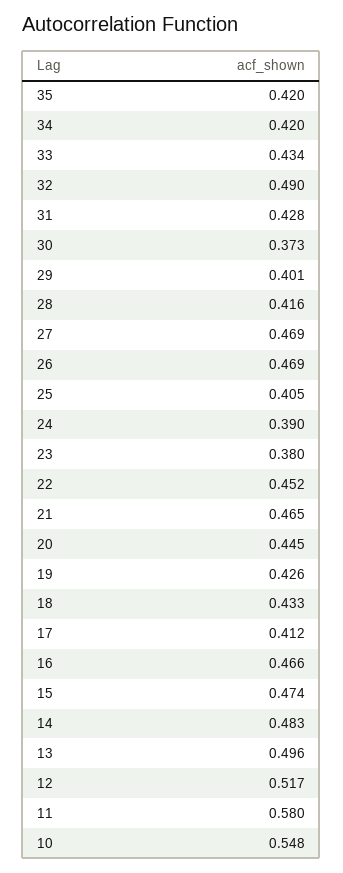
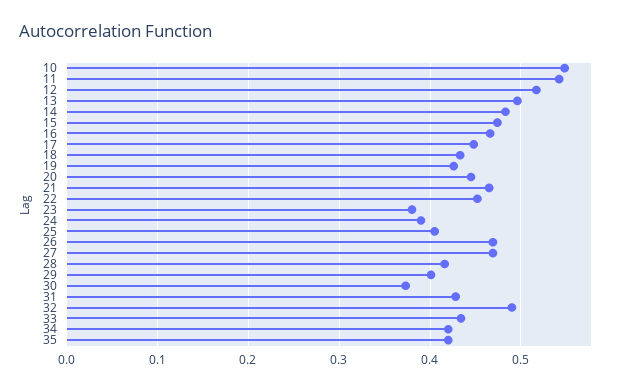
17: 0.412 -> 0.45
11: 0.58 -> 0.54

